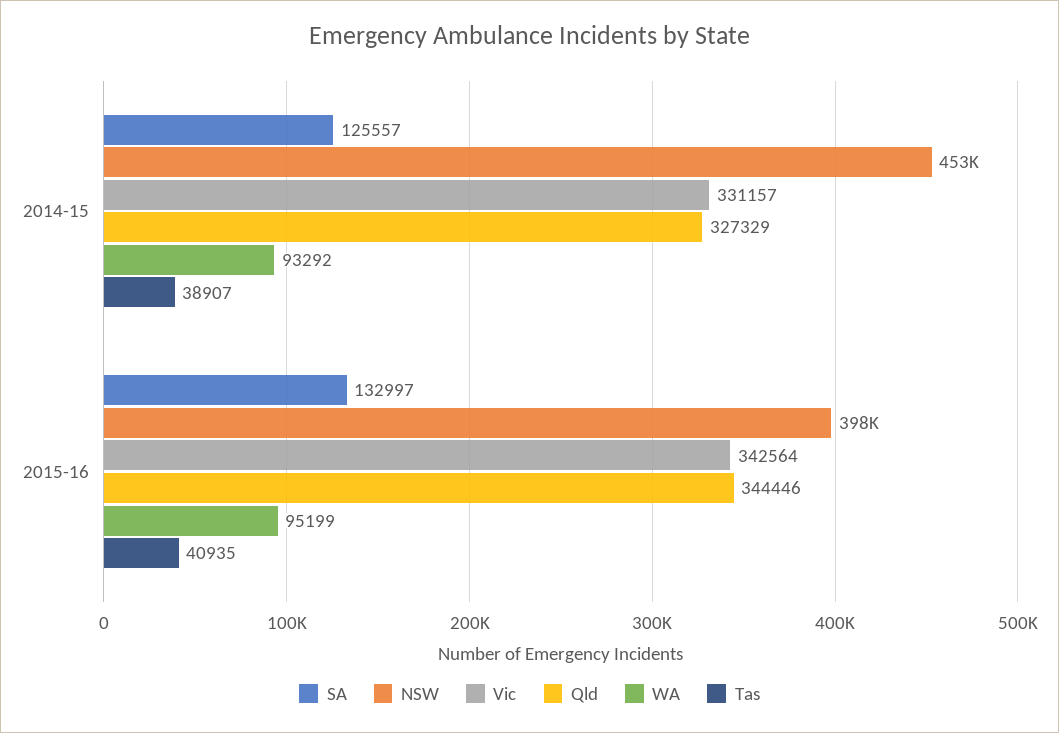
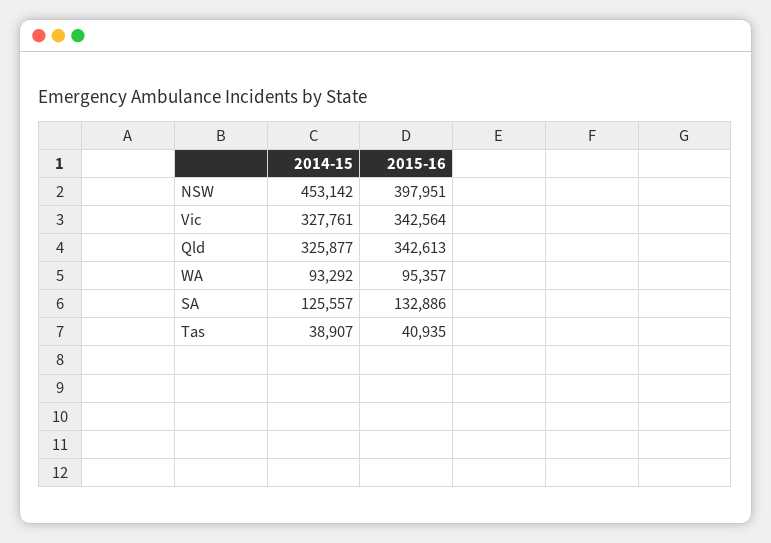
Vic, 2014-15: 331157 -> 327761
Qld, 2014-15: 327329 -> 325877
SA, 2015-16: 132997 -> 132886
Qld, 2015-16: 344446 -> 342613
WA, 2015-16: 95199 -> 95357

